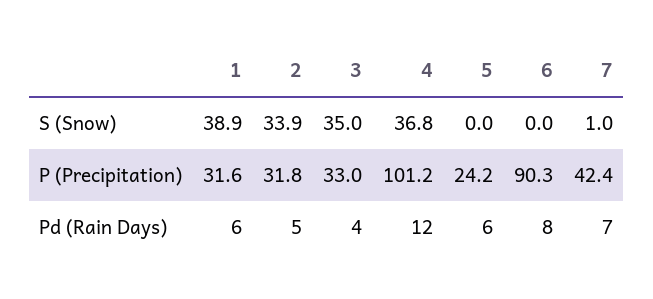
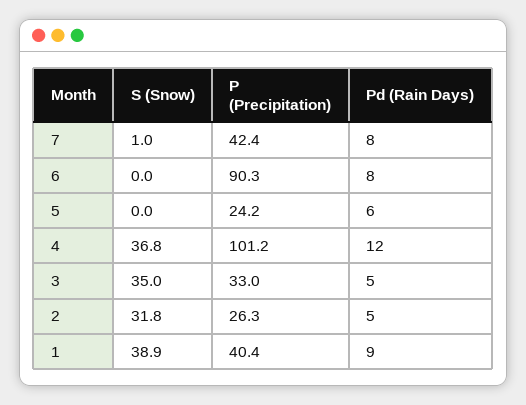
2, S (Snow): 33.9 -> 31.8
1, P (Precipitation): 31.6 -> 40.4
2, P (Precipitation): 31.8 -> 26.3
1, Pd (Rain Days): 6 -> 9
3, Pd (Rain Days): 4 -> 5
7, Pd (Rain Days): 7 -> 8

